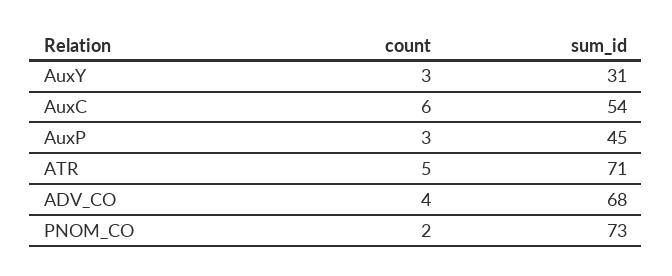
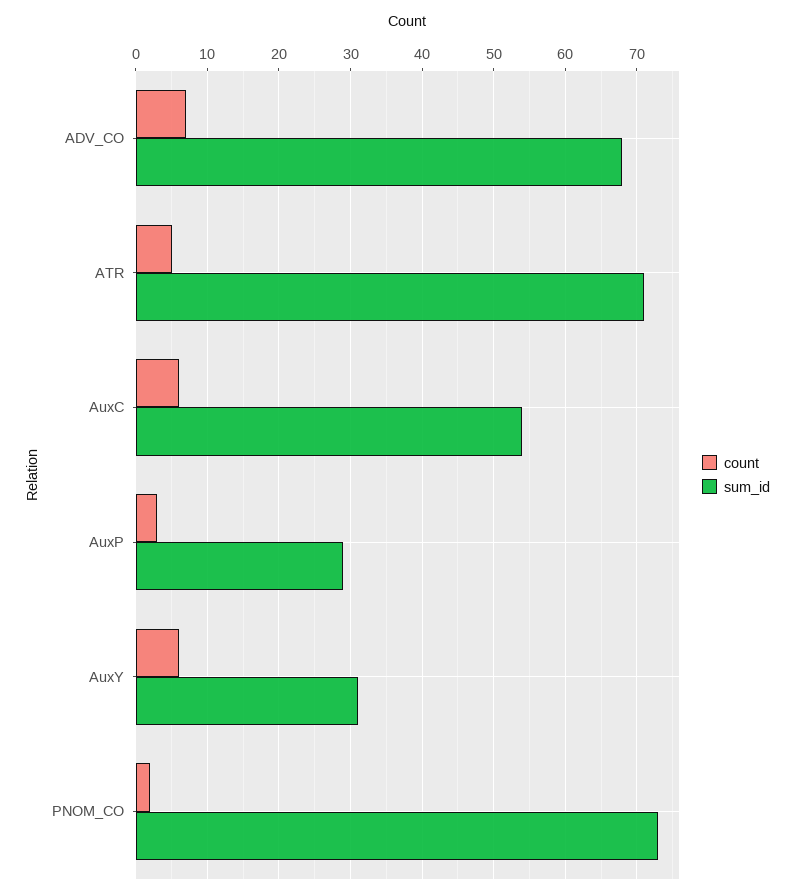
count, AuxY: 3 -> 6
sum_id, AuxP: 45 -> 29
count, ADV_CO: 4 -> 7

